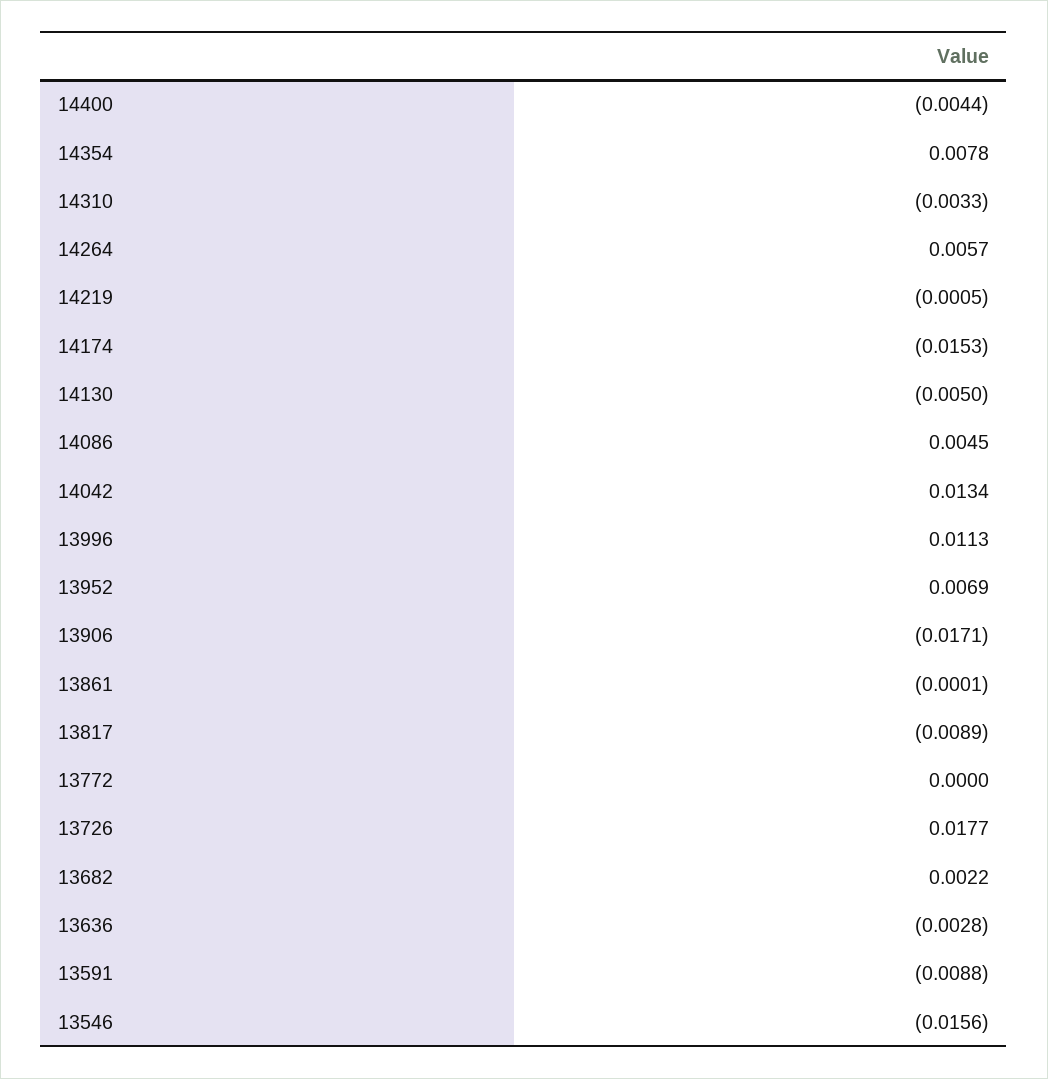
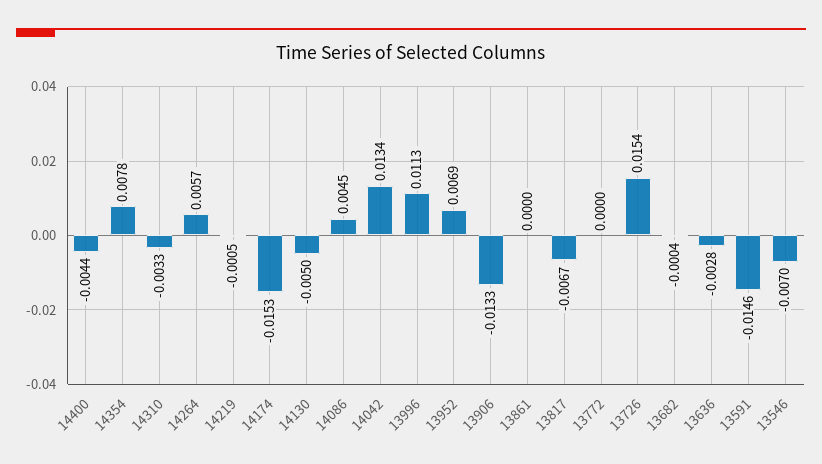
13906: -0.0171 -> -0.0133
13861: -0.0001 -> 0
13817: -0.0089 -> -0.0067
13726: 0.0177 -> 0.0154
13682: 0.0022 -> -0.0004
13591: -0.0088 -> -0.0146
13546: -0.0156 -> -0.007

